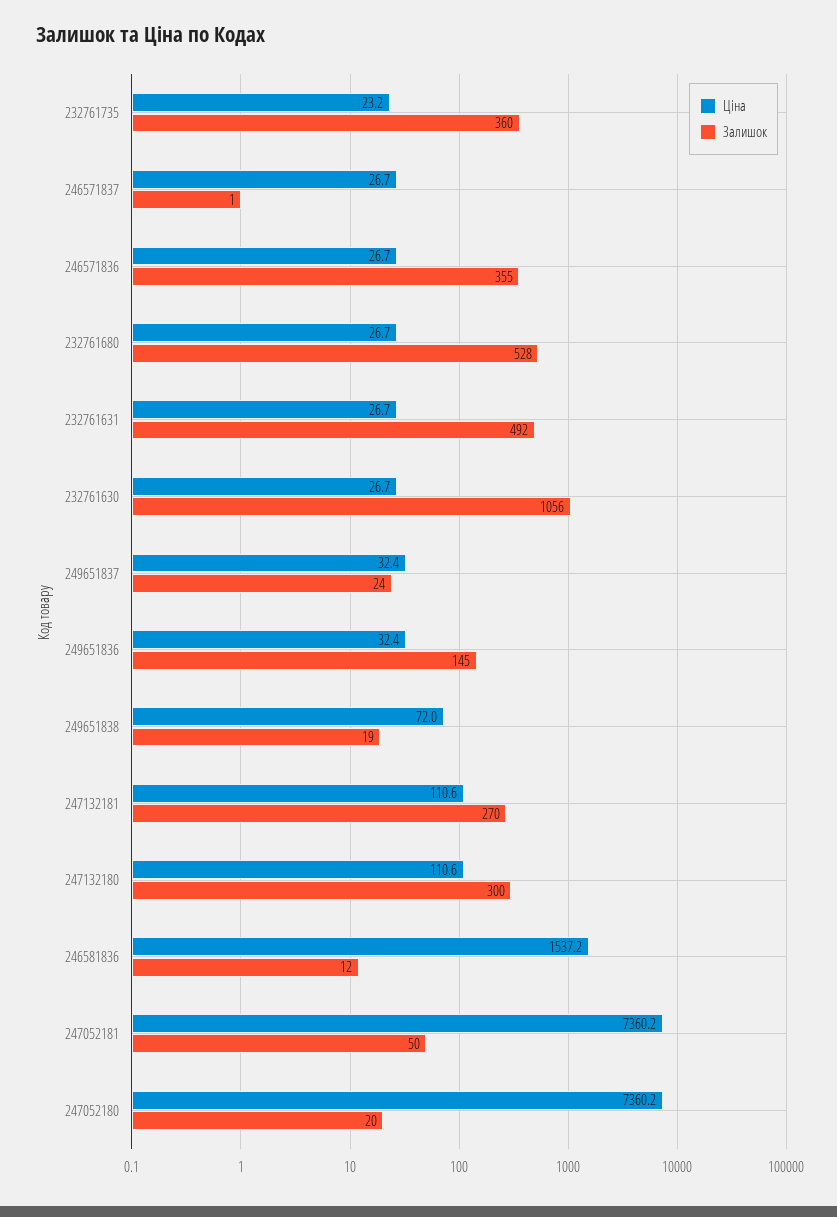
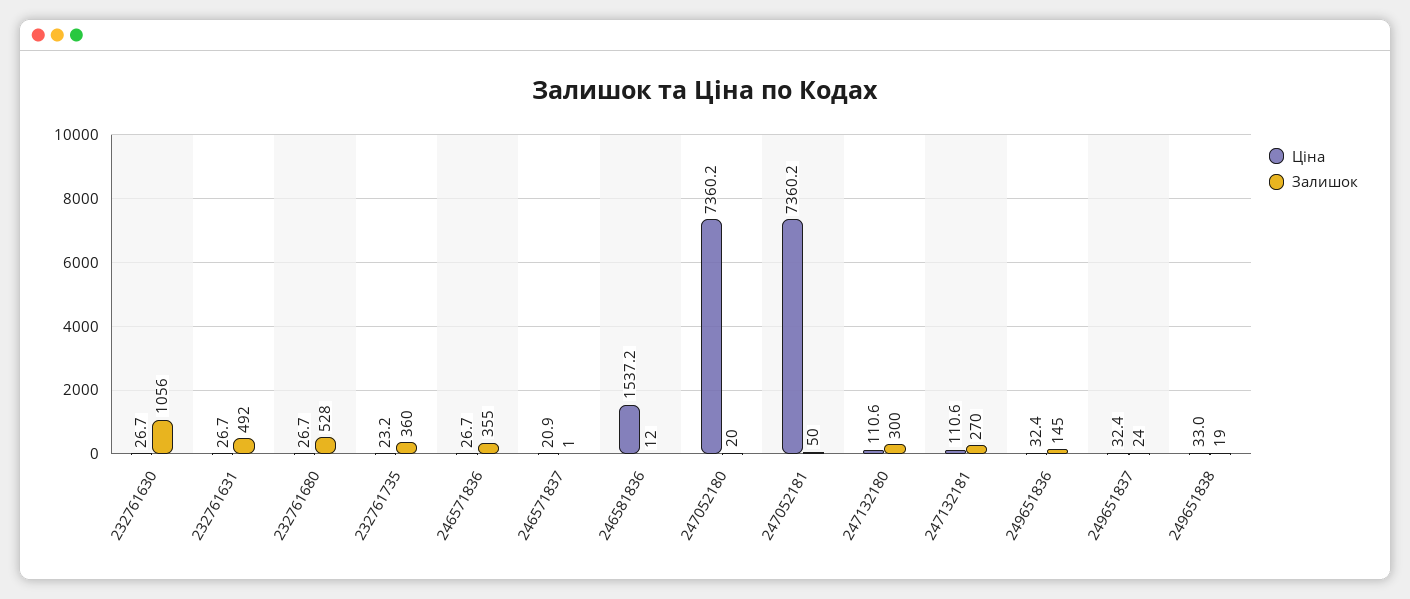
Ціна, 246571837: 26.7 -> 20.9
Ціна, 249651838: 72 -> 33

